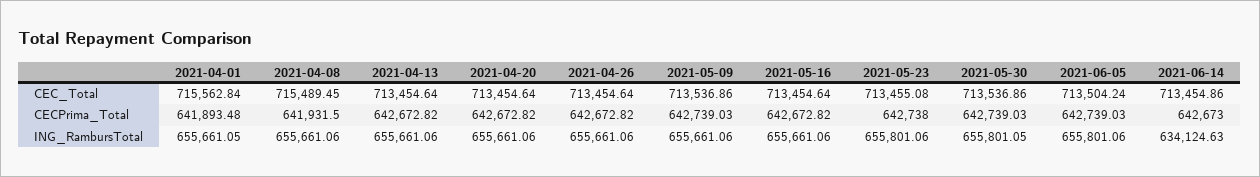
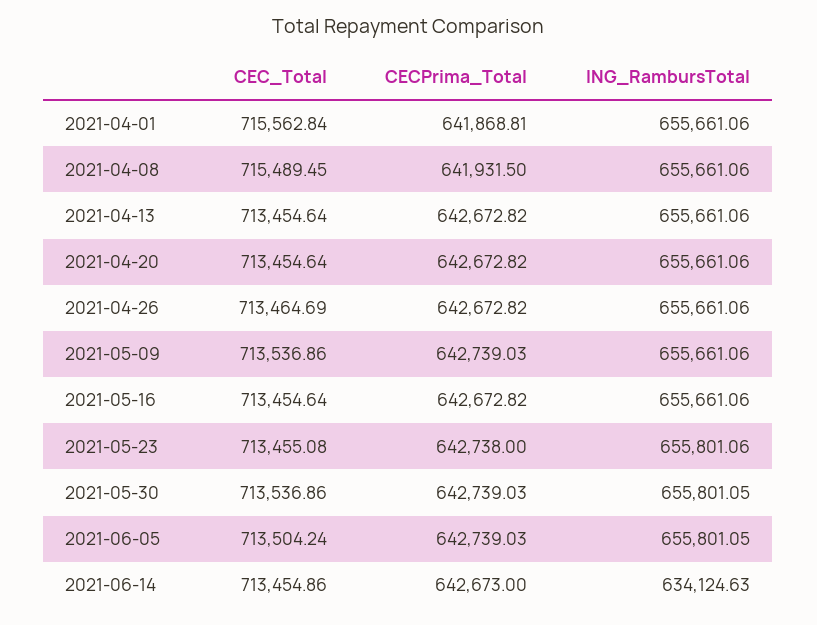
2021-04-26, CEC_Total: 713454.64 -> 713464.69
2021-04-01, CECPrima_Total: 641893.48 -> 641868.81
2021-04-01, ING_RambursTotal: 655661.05 -> 655661.06
2021-06-05, ING_RambursTotal: 655801.06 -> 655801.05

